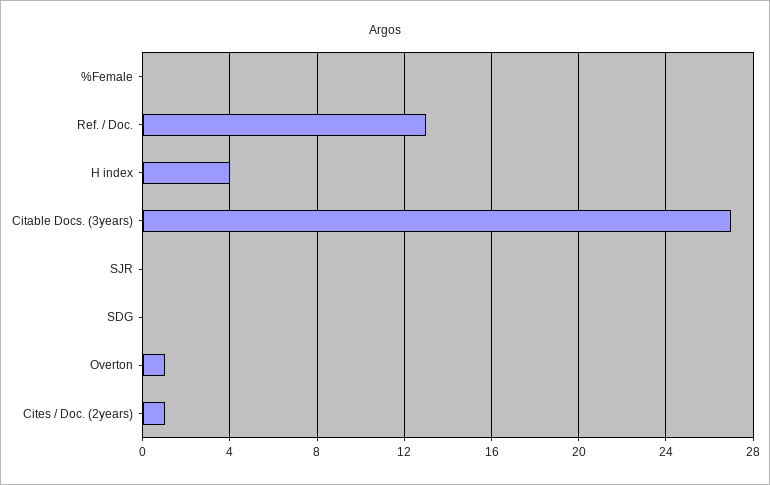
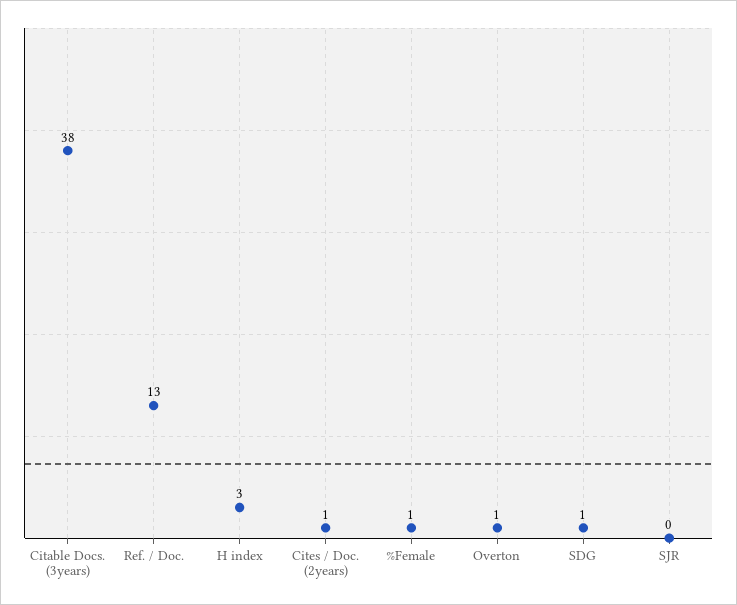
%Female: 0 -> 1
H index: 4 -> 3
Citable Docs. (3years): 27 -> 38
SDG: 0 -> 1

